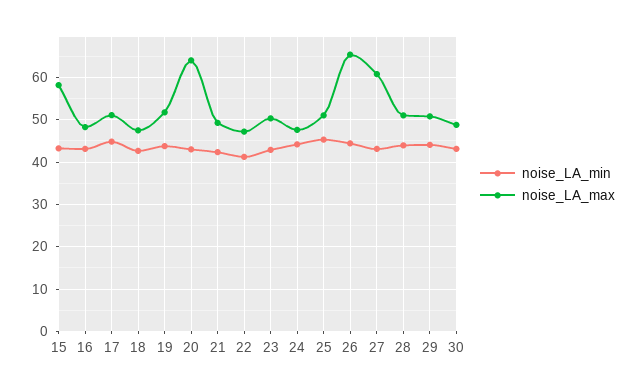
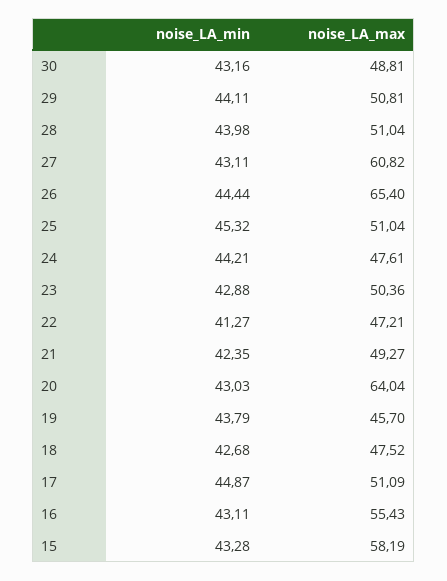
noise_LA_max, 16: 48 -> 55.43
noise_LA_max, 19: 52 -> 45.7

